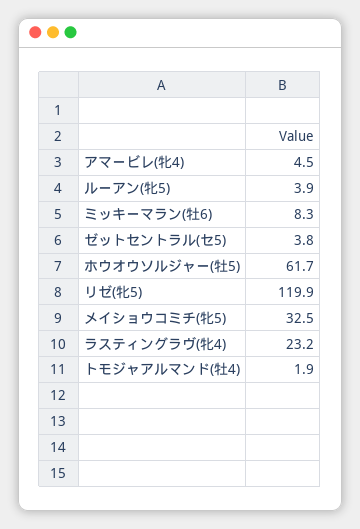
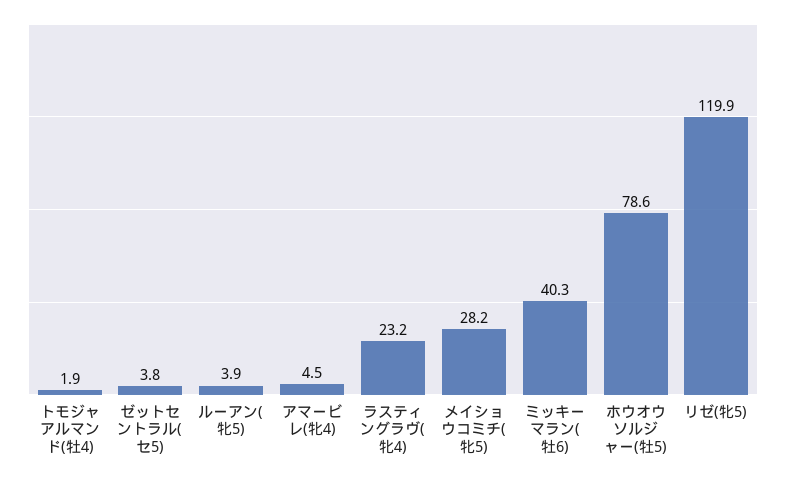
ミッキーマラン(牡6): 8.3 -> 40.3
ホウオウソルジャー(牡5): 61.7 -> 78.6
メイショウコミチ(牝5): 32.5 -> 28.2

